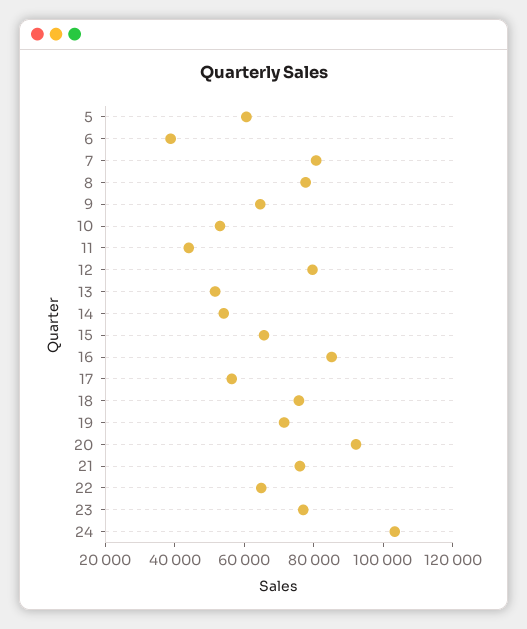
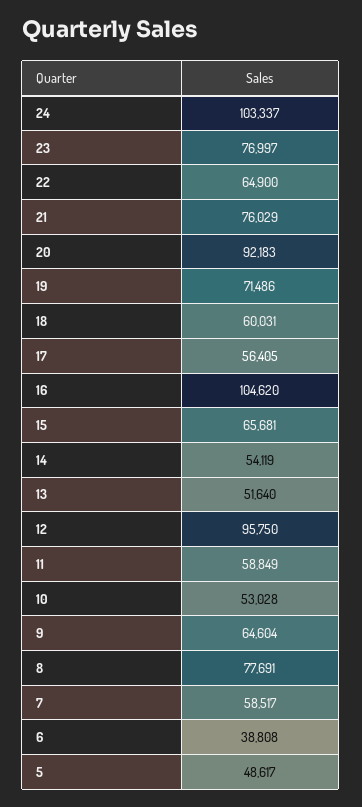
5: 60000 -> 48617
7: 80000 -> 58517
11: 45000 -> 58849
12: 80000 -> 95750
16: 85000 -> 104620
18: 75000 -> 60031

